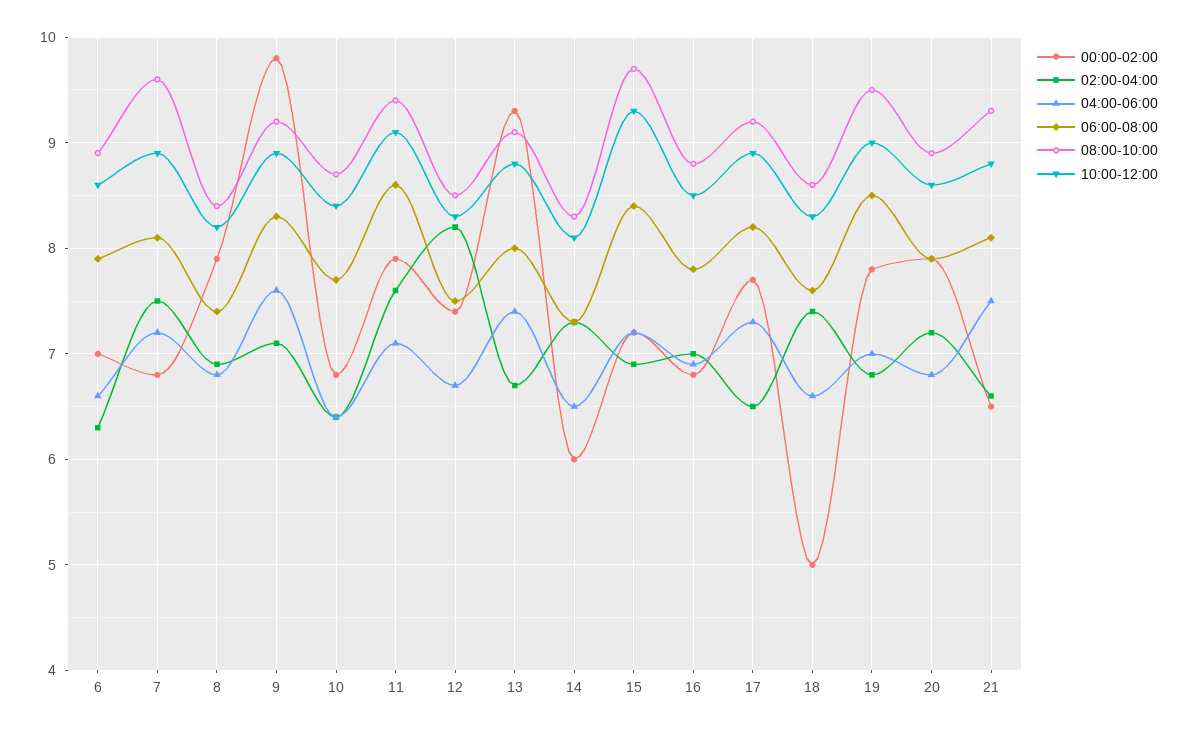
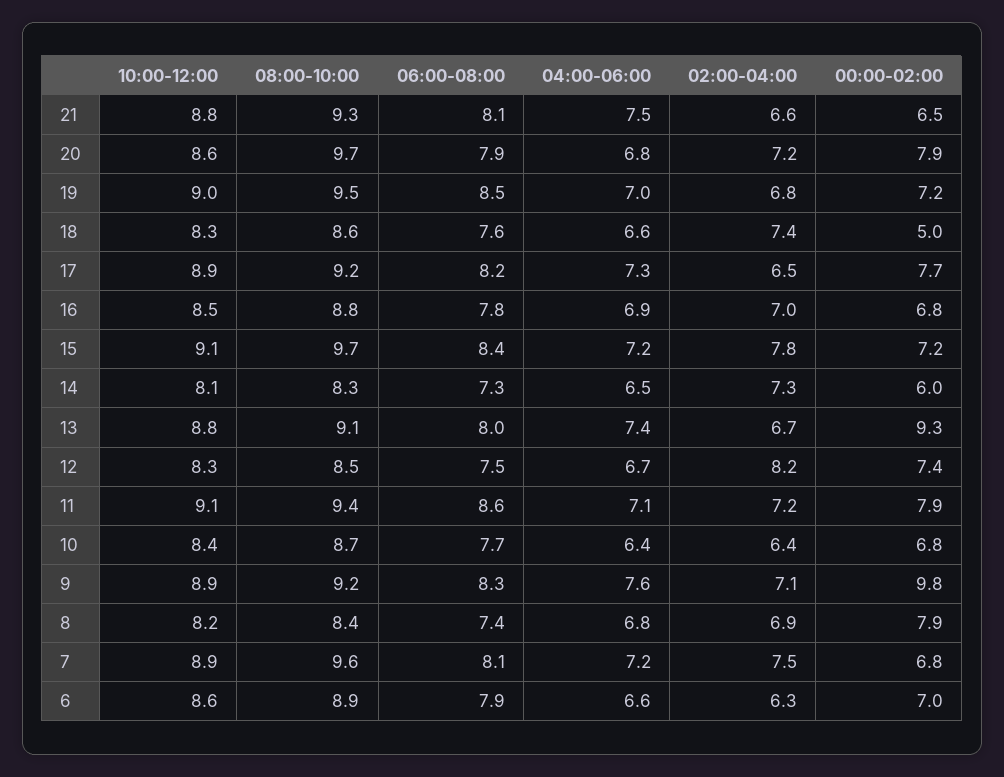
02:00-04:00, 11: 7.6 -> 7.2
02:00-04:00, 15: 6.9 -> 7.8
10:00-12:00, 15: 9.3 -> 9.1
00:00-02:00, 19: 7.8 -> 7.2
08:00-10:00, 20: 8.9 -> 9.7

